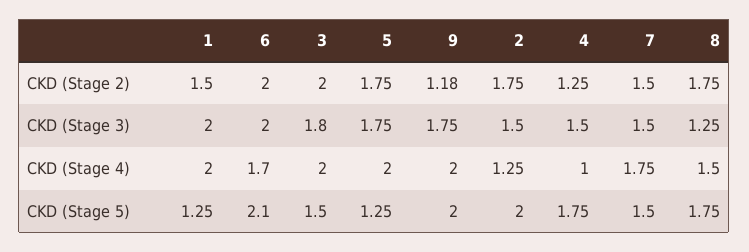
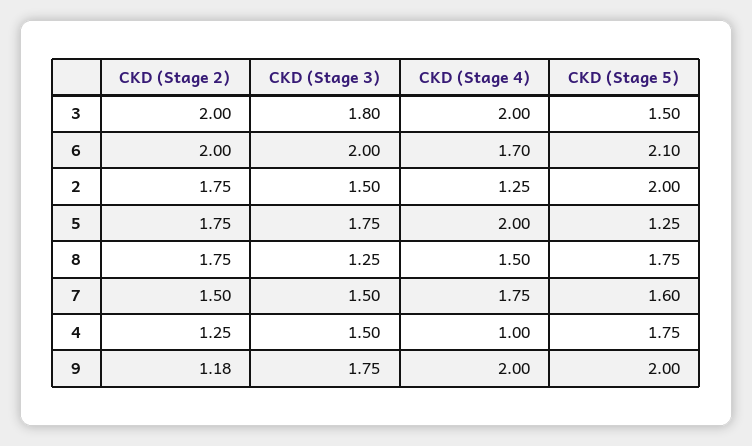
1, CKD (Stage 2): 1.5 -> none
1, CKD (Stage 3): 2 -> none
1, CKD (Stage 4): 2 -> none
1, CKD (Stage 5): 1.25 -> none
7, CKD (Stage 5): 1.5 -> 1.6

